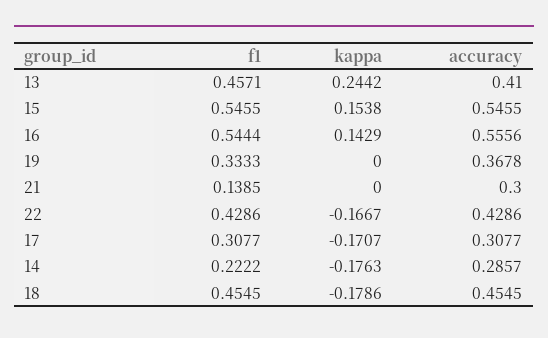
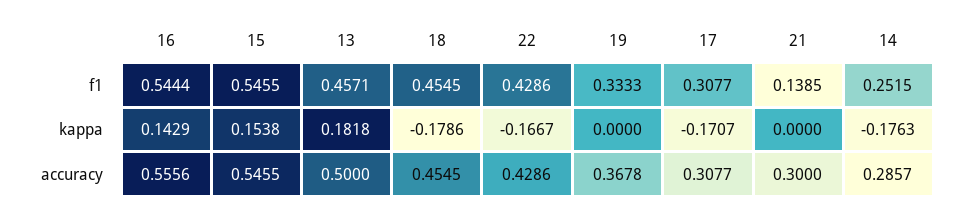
kappa, 13: 0.2442 -> 0.1818
accuracy, 13: 0.41 -> 0.5
f1, 14: 0.2222 -> 0.2515

